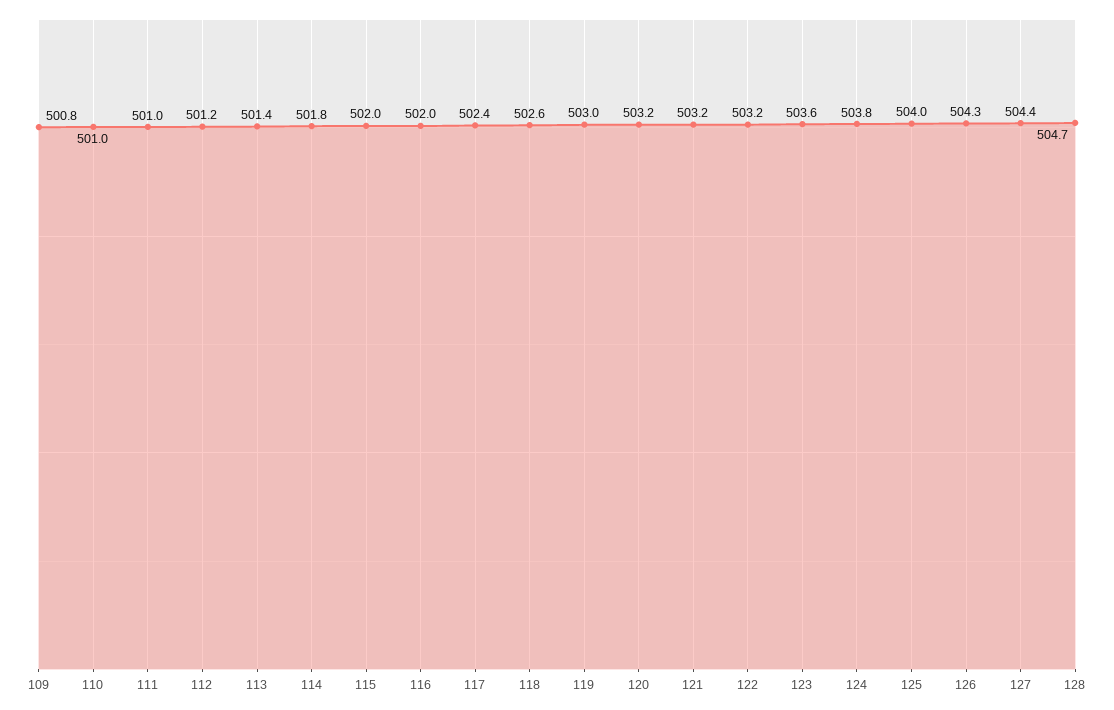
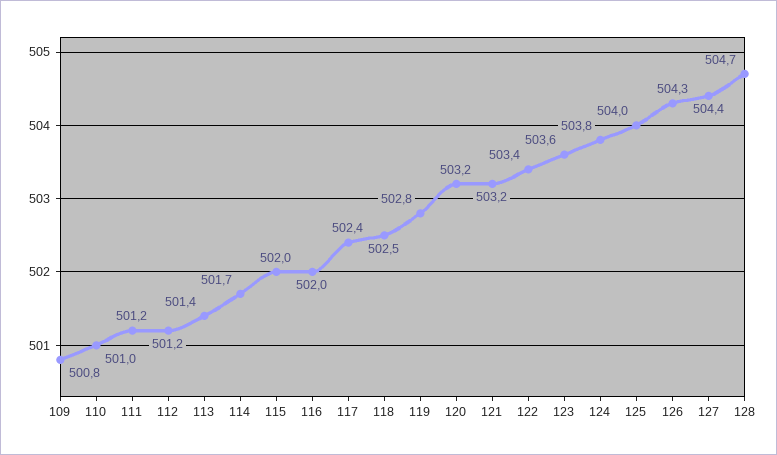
111: 501 -> 501.2
114: 501.8 -> 501.7
118: 502.6 -> 502.5
119: 503 -> 502.8
122: 503.2 -> 503.4

